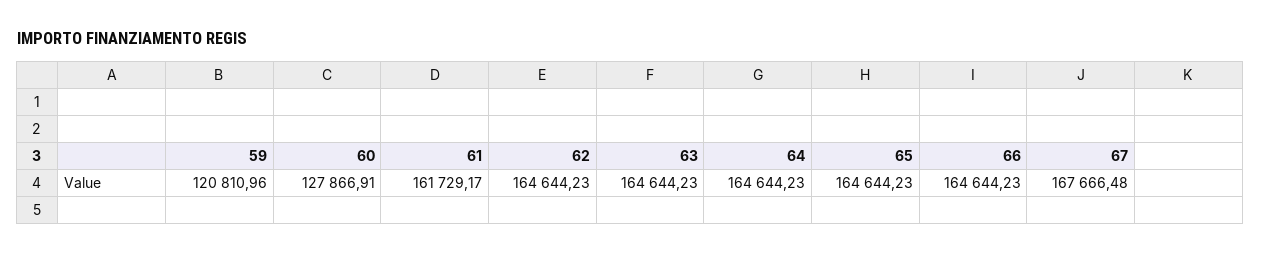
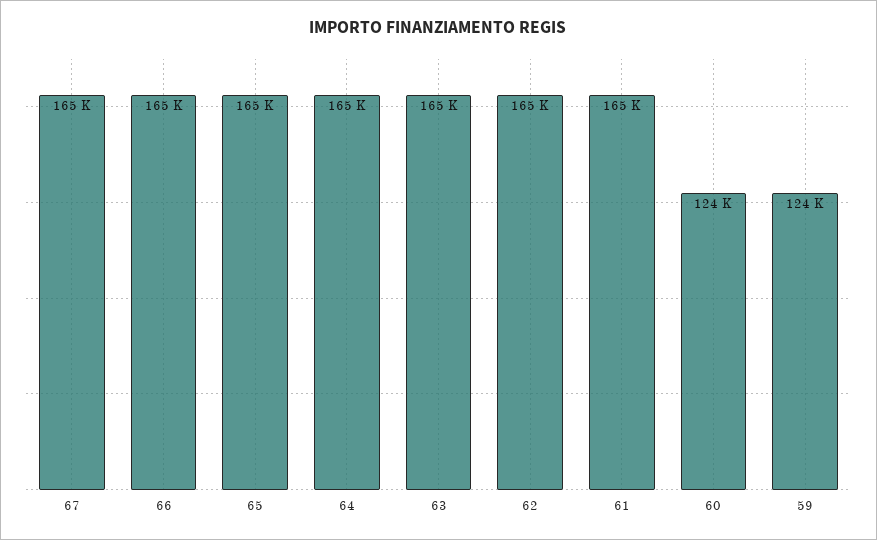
59: 120810.96 -> 124000
60: 127866.91 -> 124000
61: 161729.17 -> 165000
67: 167666.48 -> 165000

